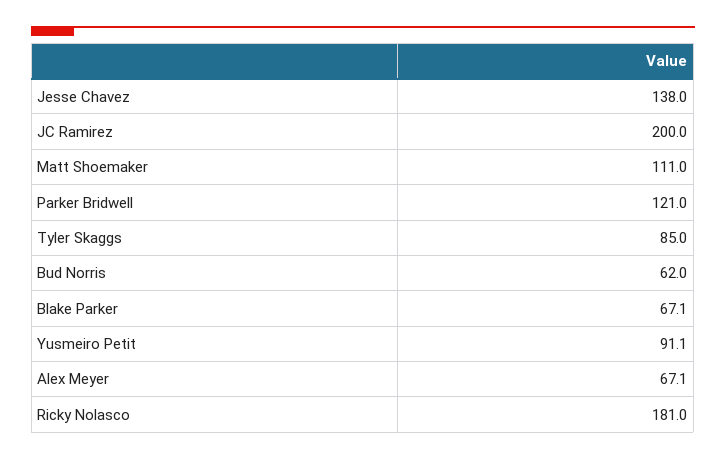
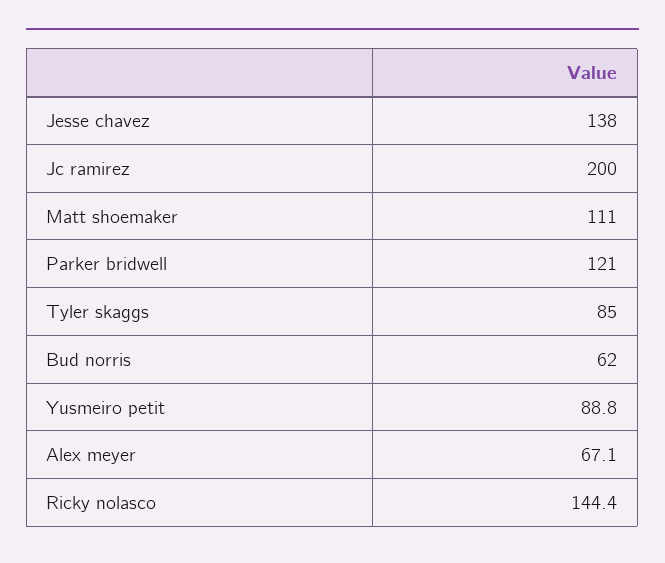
Blake Parker: 67.1 -> none
Yusmeiro Petit: 91.1 -> 88.8
Ricky Nolasco: 181 -> 144.4

